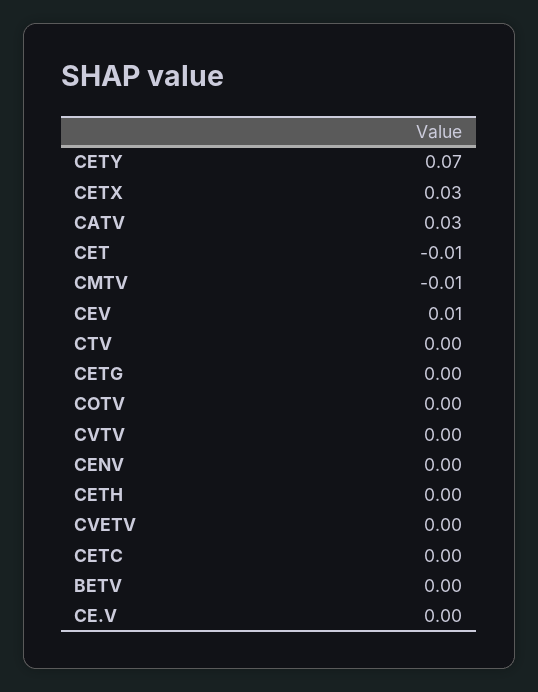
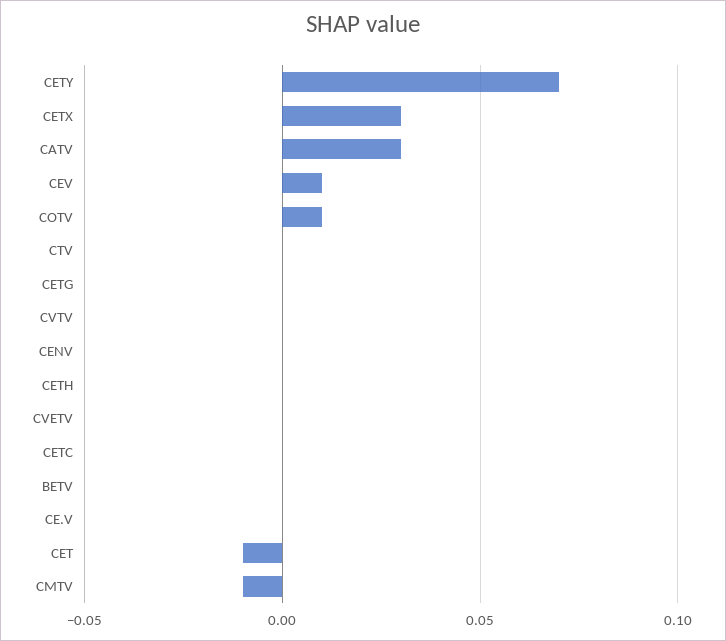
COTV: 0 -> 0.01

